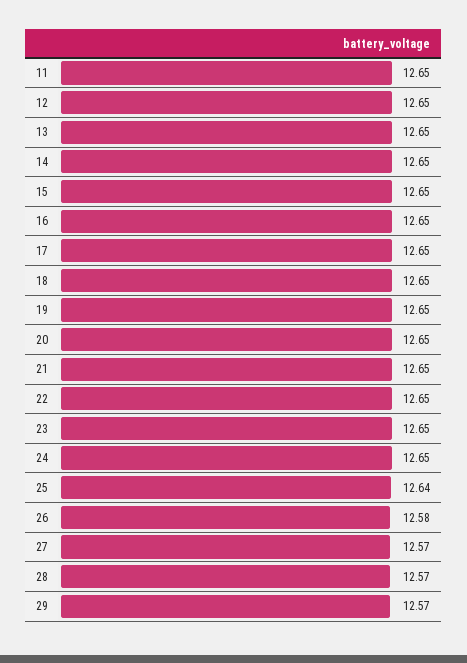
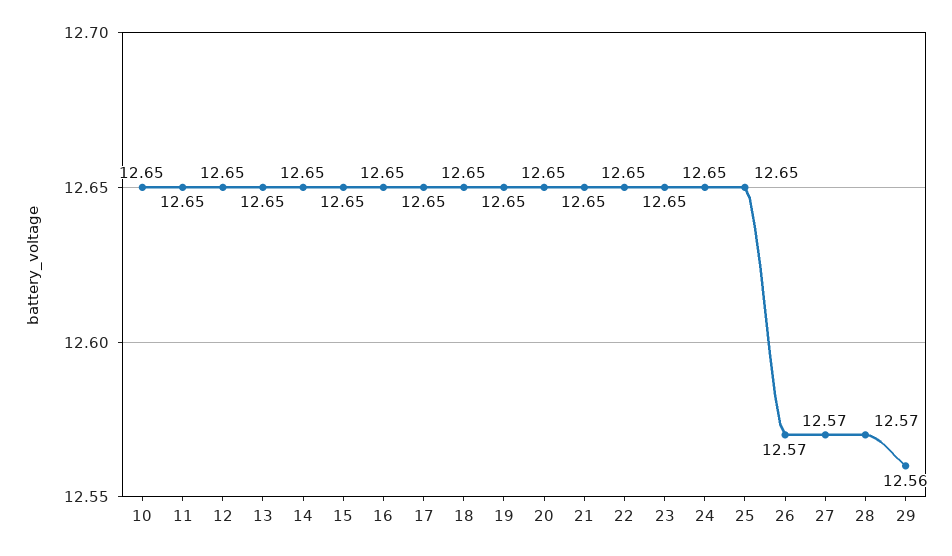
25: 12.64 -> 12.65
26: 12.58 -> 12.57
29: 12.57 -> 12.56
10: none -> 12.65

